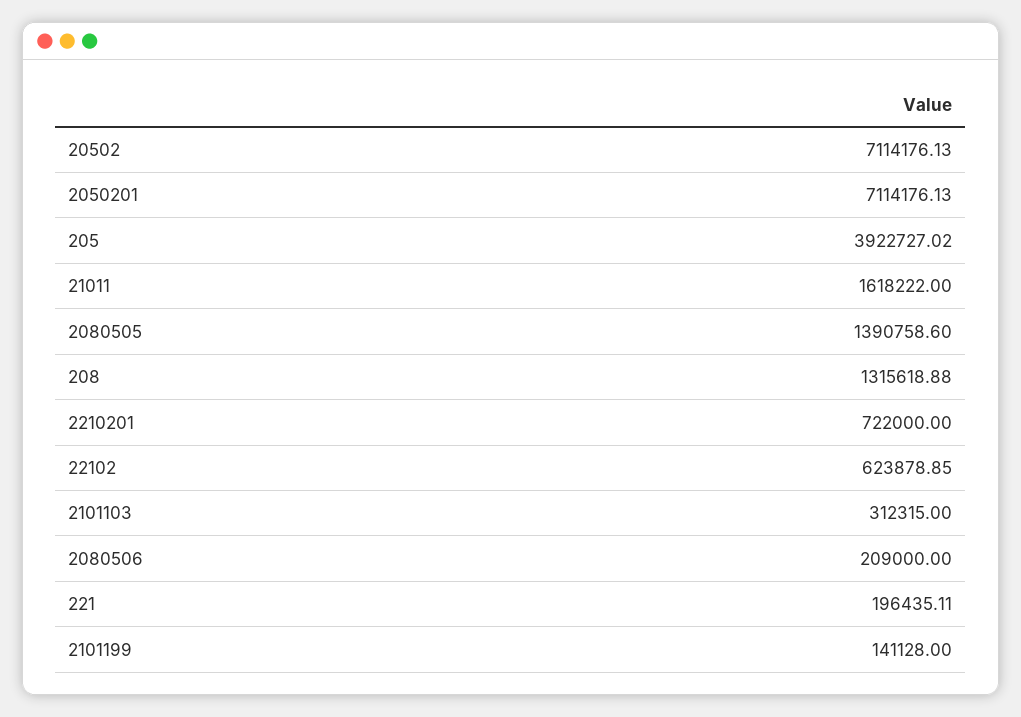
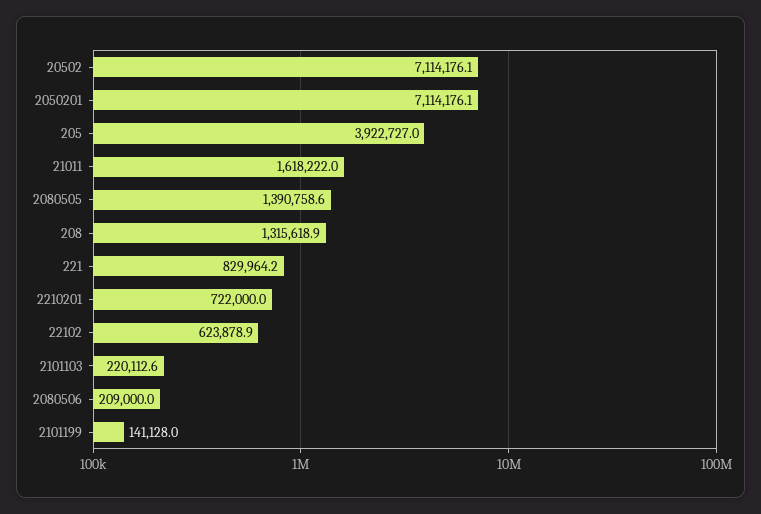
2101103: 312315 -> 220112.6
221: 196435.11 -> 829964.2

